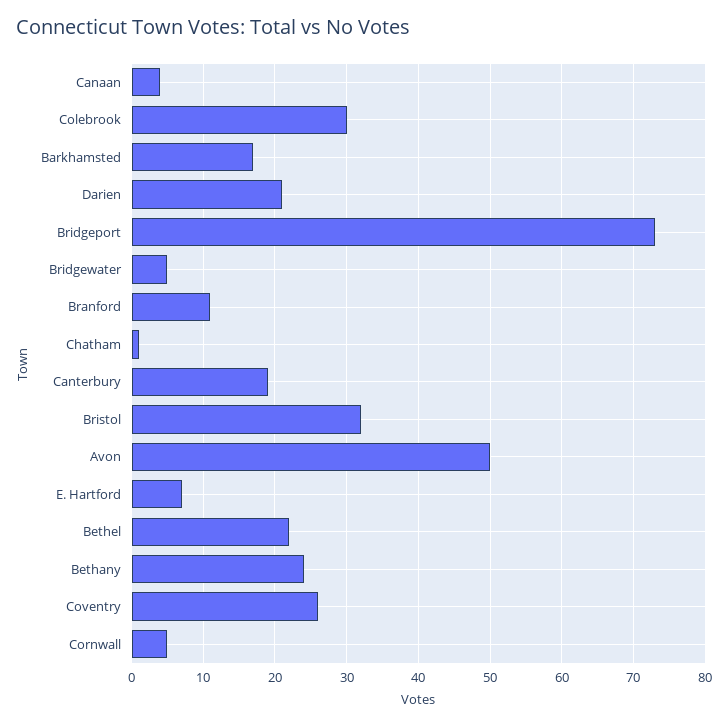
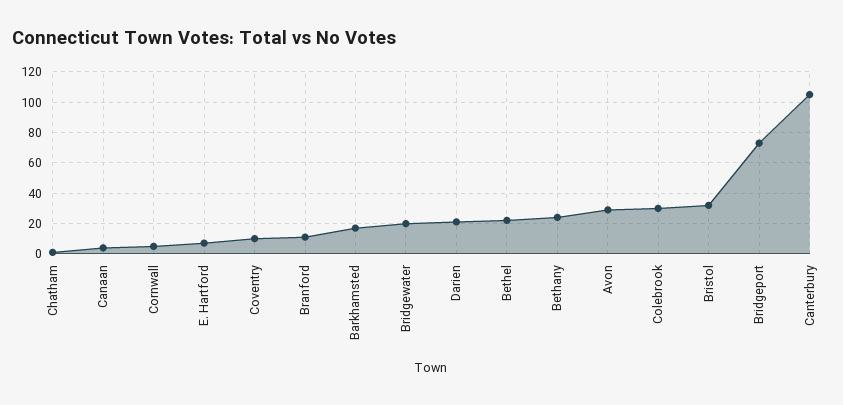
Bridgewater: 5 -> 20
Canterbury: 19 -> 105
Avon: 50 -> 30
Coventry: 26 -> 10

